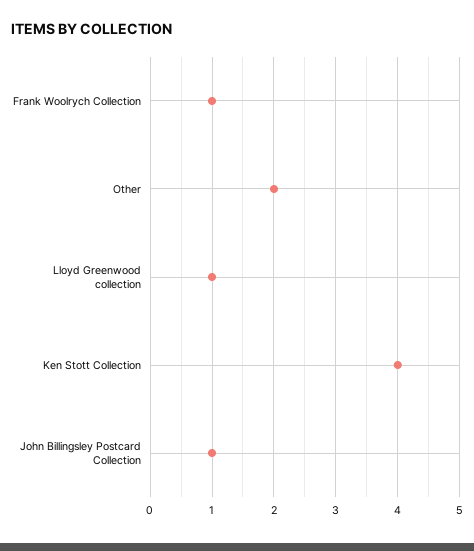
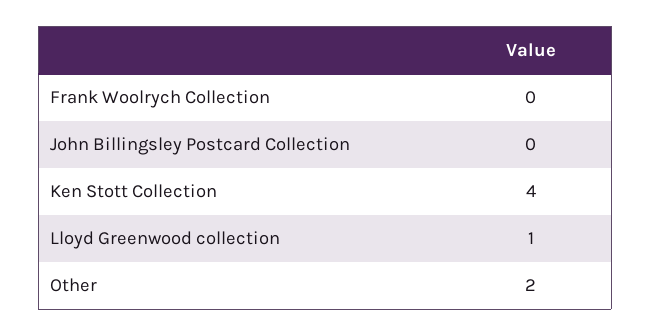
Frank Woolrych Collection: 1 -> 0
John Billingsley Postcard Collection: 1 -> 0

